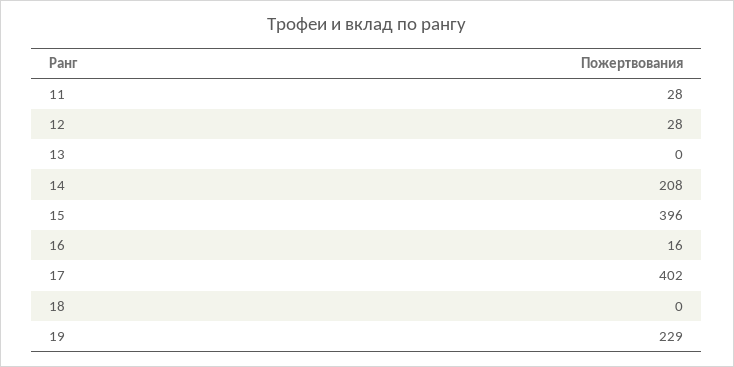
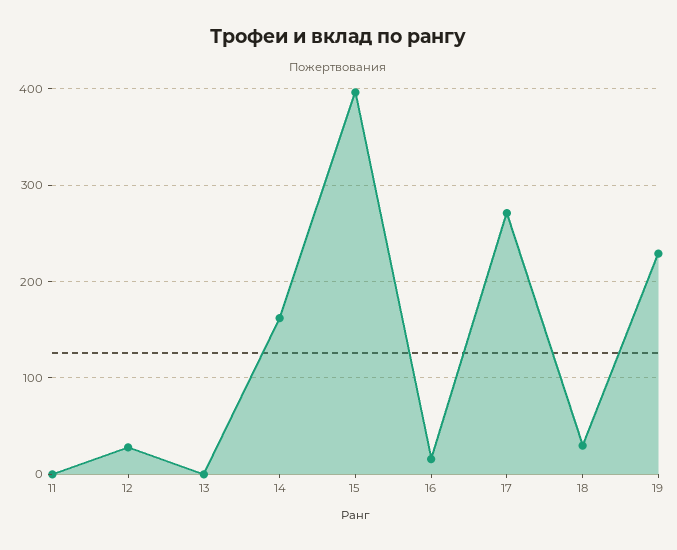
11: 28 -> 0
14: 208 -> 160
17: 402 -> 270
18: 0 -> 30

